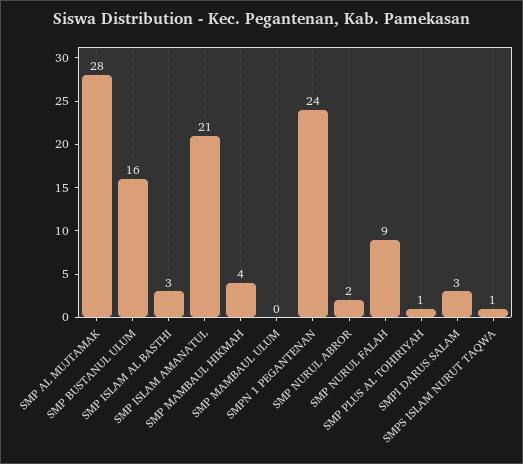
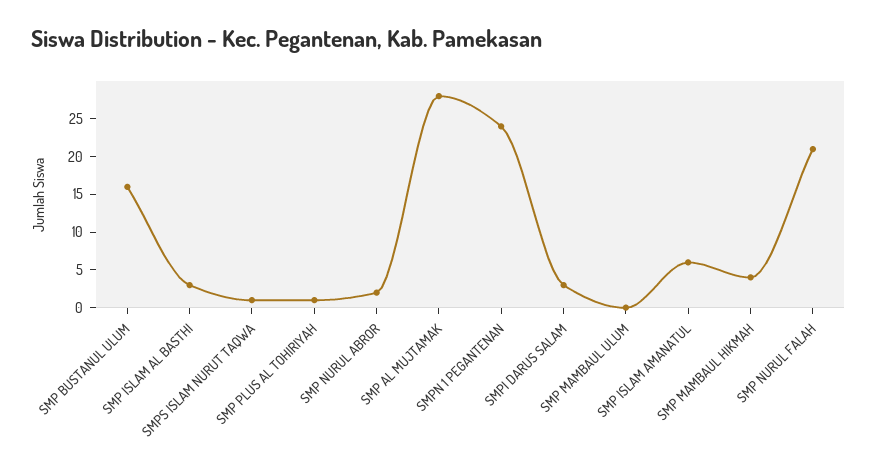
SMP ISLAM AMANATUL: 21 -> 5
SMP NURUL FALAH: 9 -> 20

